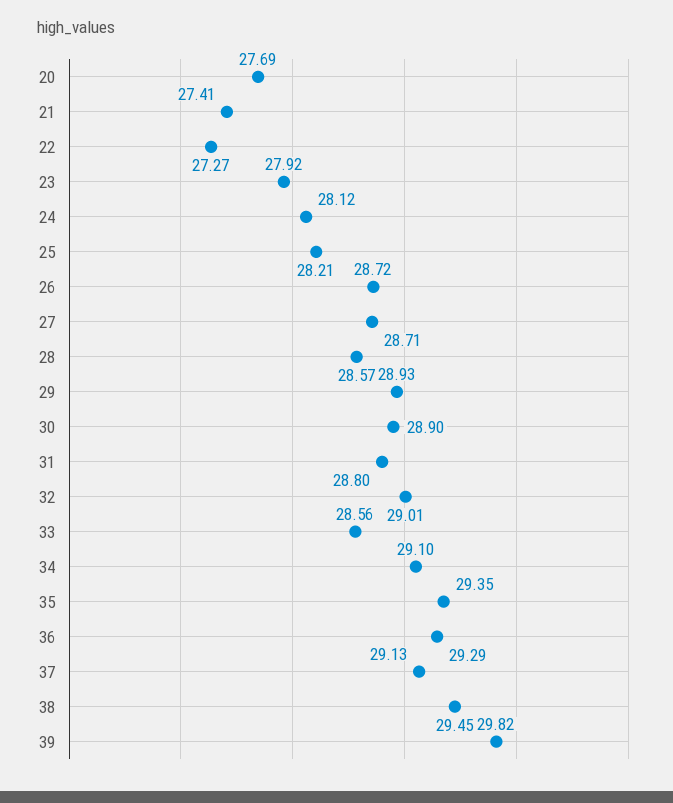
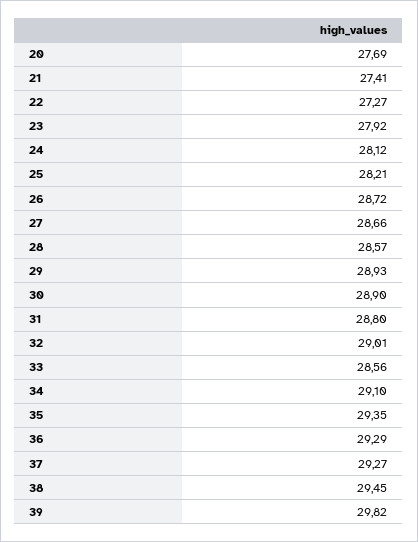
27: 28.71 -> 28.66
37: 29.13 -> 29.27

